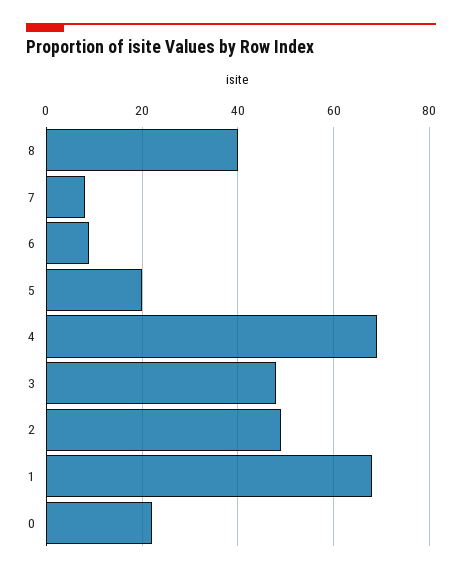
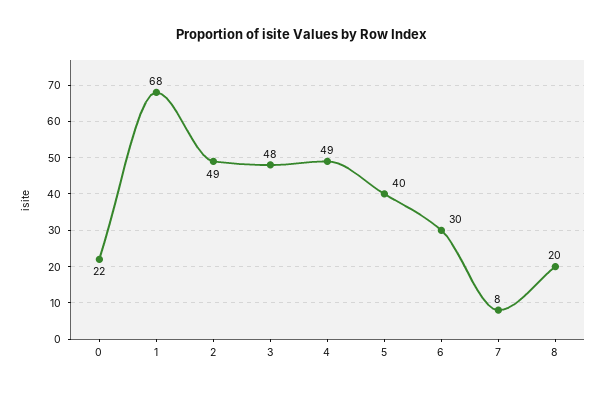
8: 40 -> 20
6: 10 -> 30
5: 20 -> 40
4: 70 -> 49

